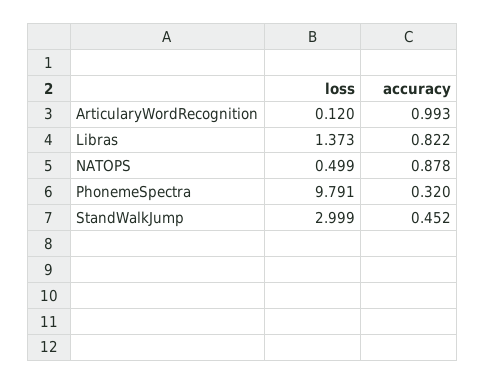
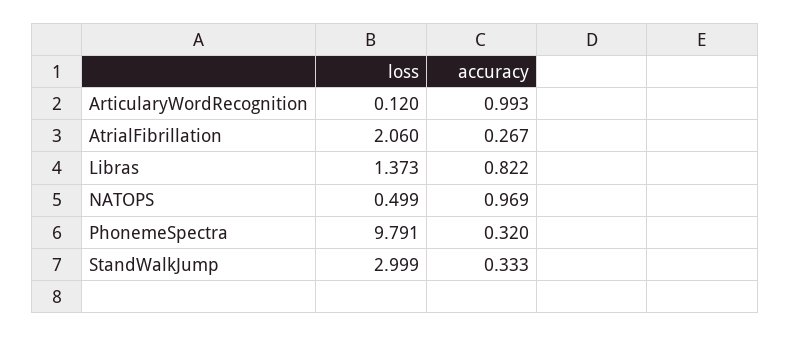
accuracy, NATOPS: 0.878 -> 0.969
accuracy, StandWalkJump: 0.452 -> 0.333
loss, AtrialFibrillation: none -> 2.06
accuracy, AtrialFibrillation: none -> 0.267

